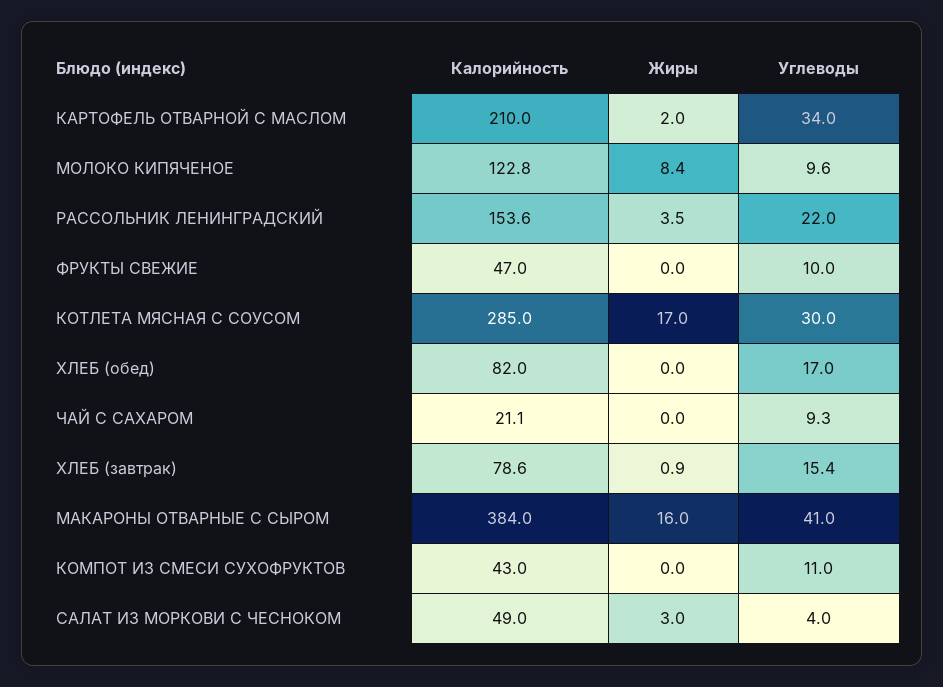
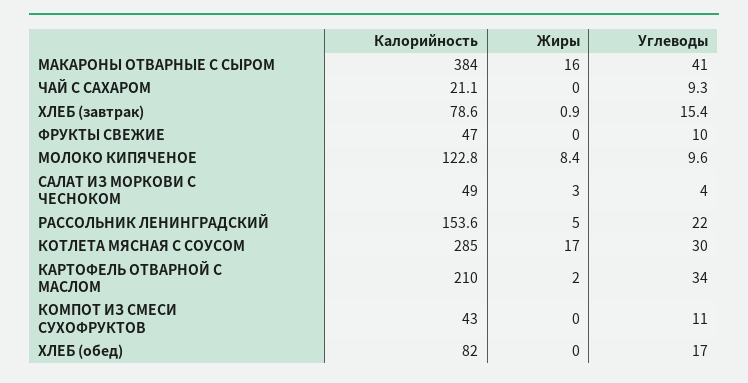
Жиры, РАССОЛЬНИК ЛЕНИНГРАДСКИЙ: 3.5 -> 5

